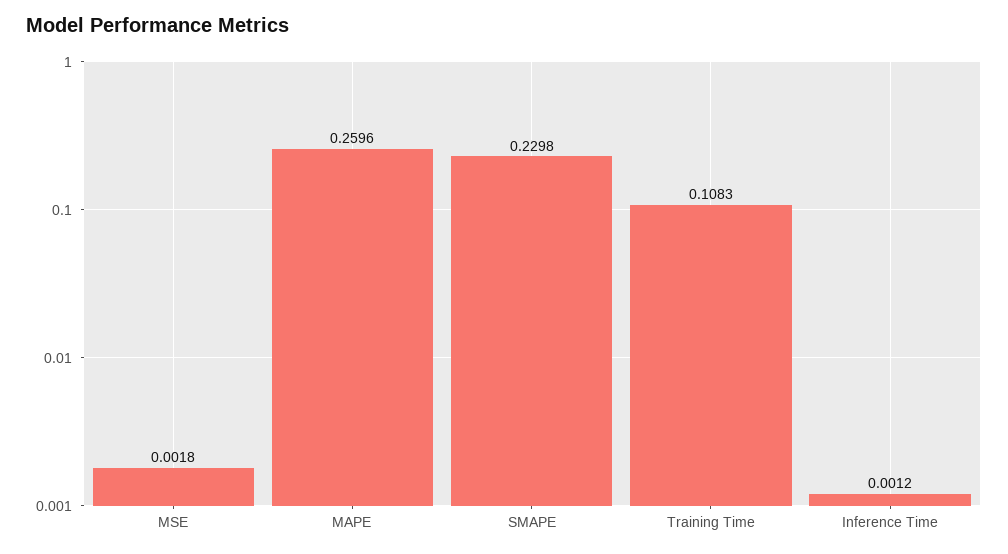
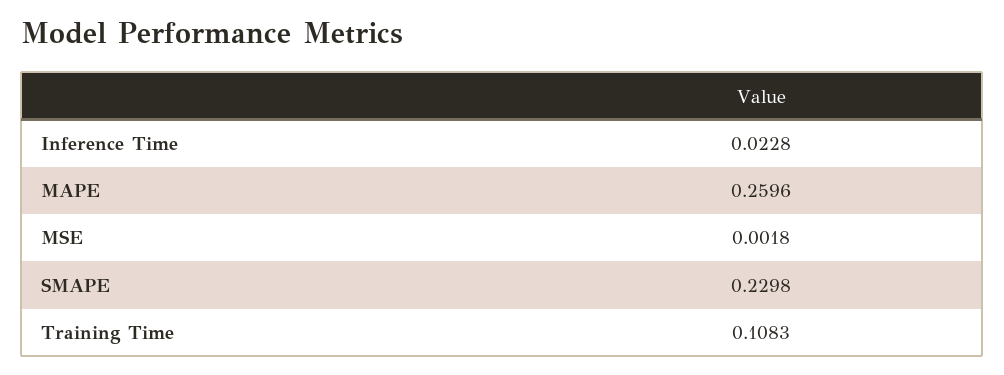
Inference Time: 0.0012 -> 0.0228

